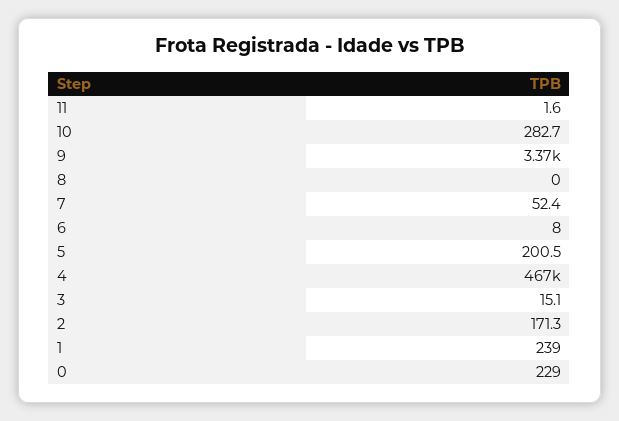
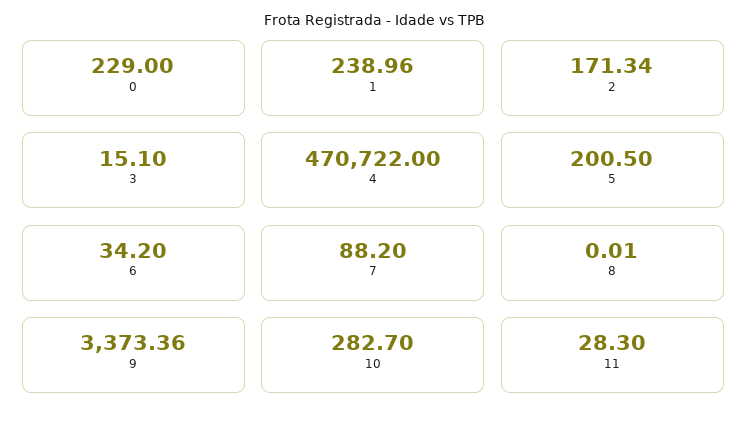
11: 1.6 -> 28.3
7: 52.4 -> 88.2
6: 8 -> 34.2
4: 467000 -> 470722

